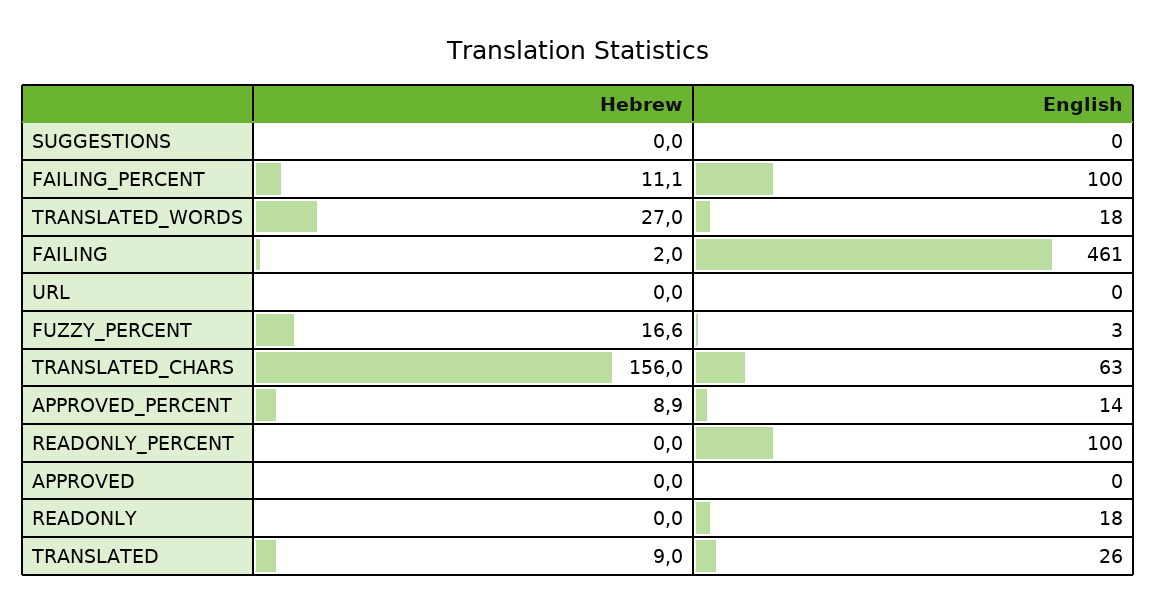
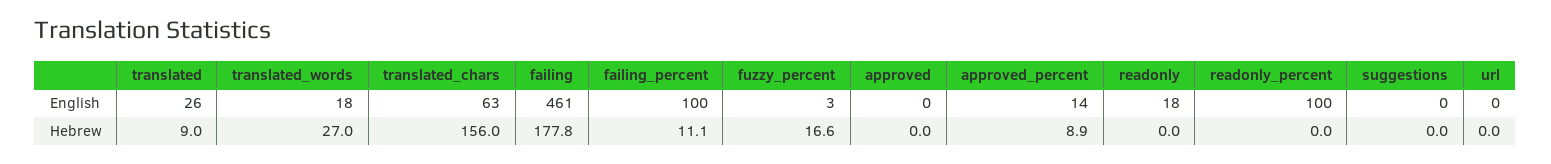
Hebrew, FAILING: 2 -> 177.8

